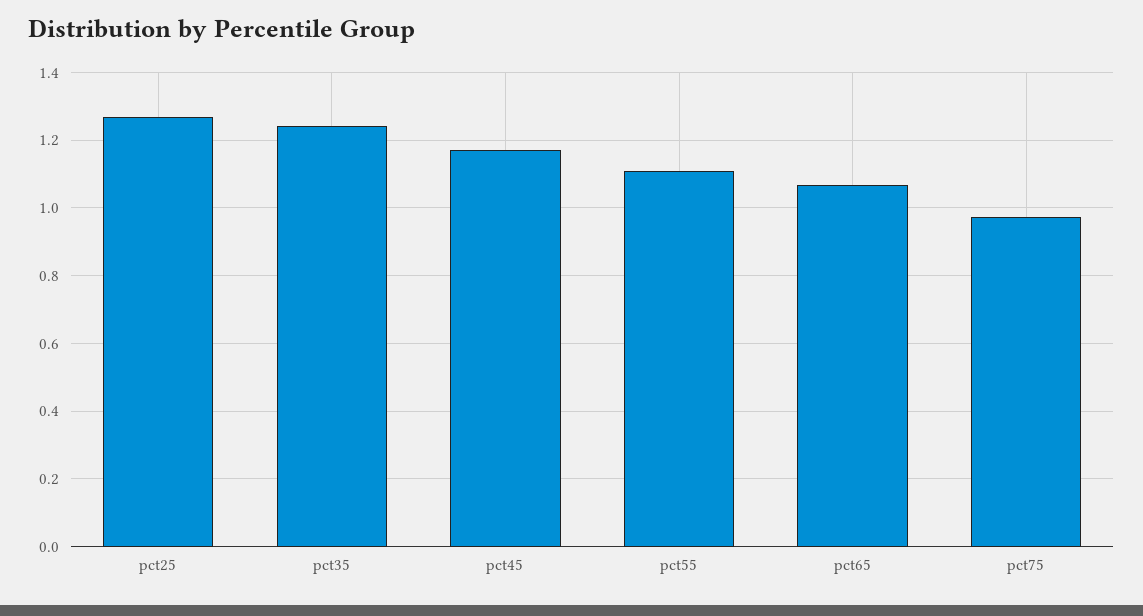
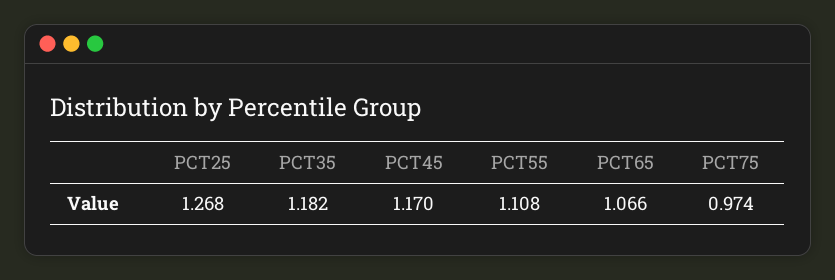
pct35: 1.24 -> 1.182

